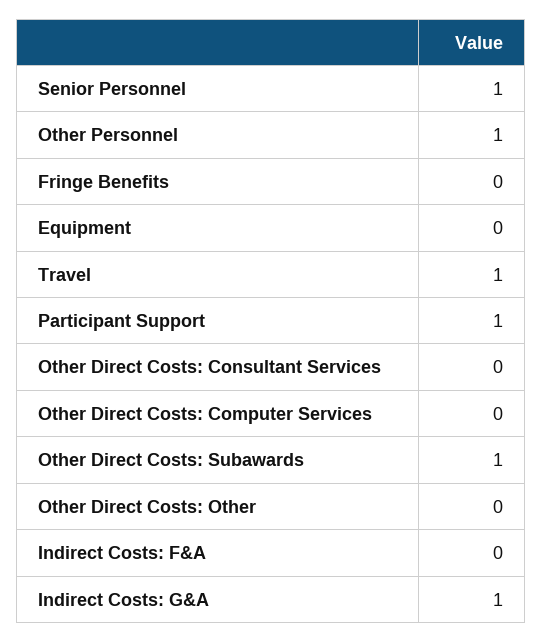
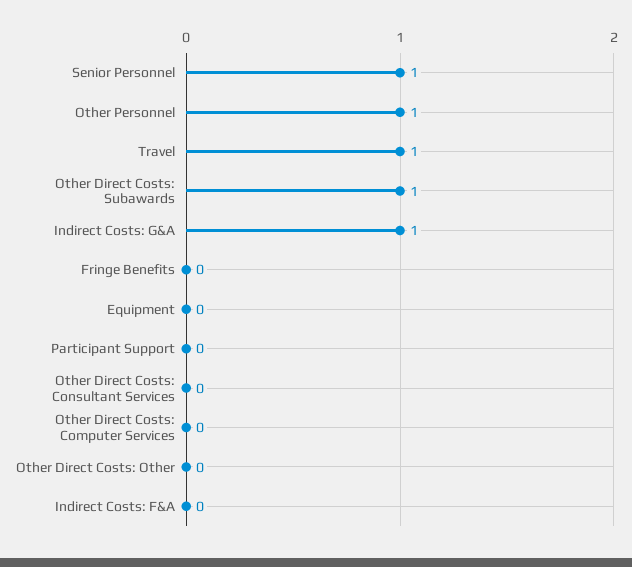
Participant Support: 1 -> 0

